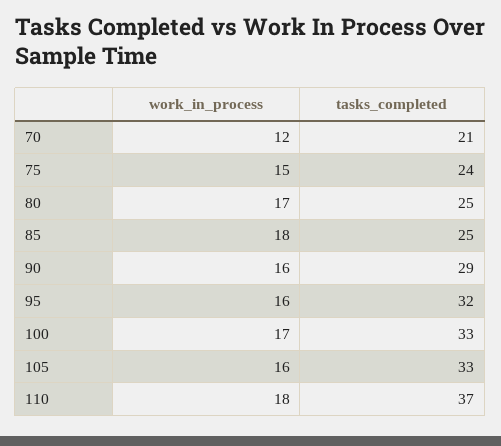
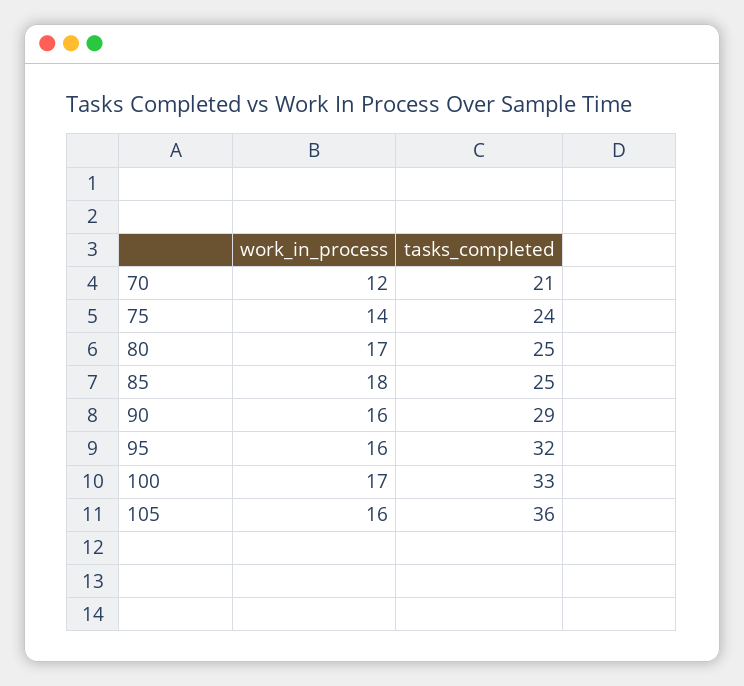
work_in_process, 75: 15 -> 14
tasks_completed, 105: 33 -> 36
work_in_process, 110: 18 -> none
tasks_completed, 110: 37 -> none

